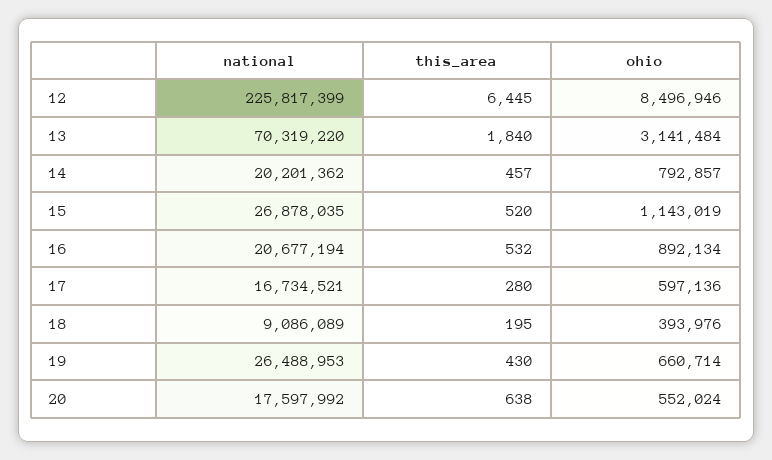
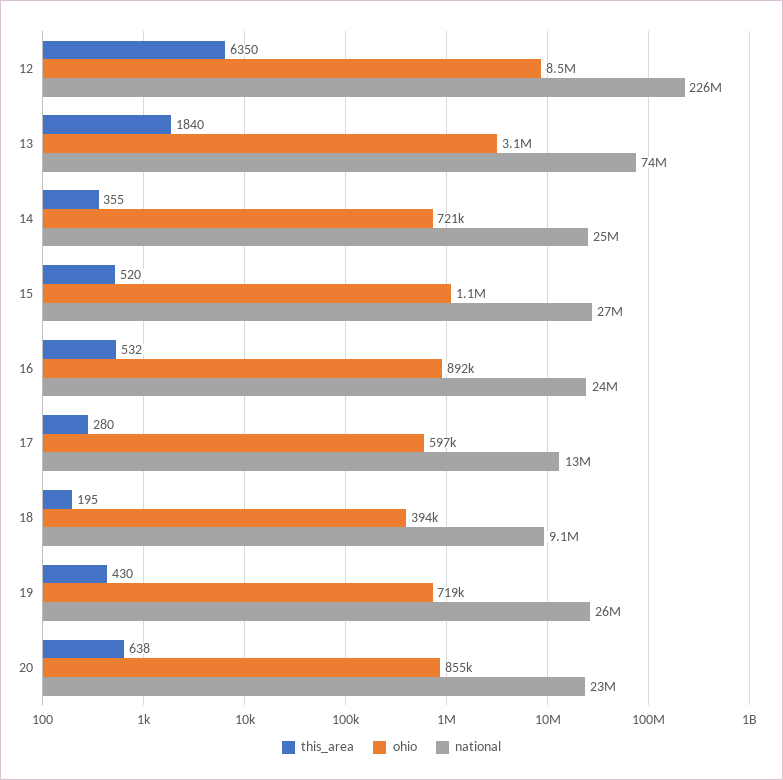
this_area, 12: 6445 -> 6350
national, 13: 70319220 -> 74000000
national, 14: 20201362 -> 25000000
this_area, 14: 457 -> 355
ohio, 14: 792857 -> 721000
national, 16: 20677194 -> 24000000
national, 17: 16734521 -> 13000000
ohio, 19: 660714 -> 719000
national, 20: 17597992 -> 23000000
ohio, 20: 552024 -> 855000

